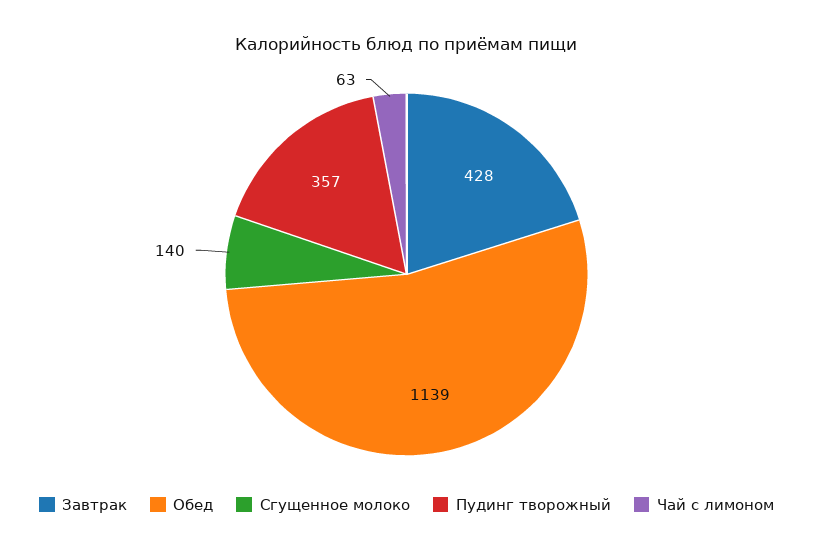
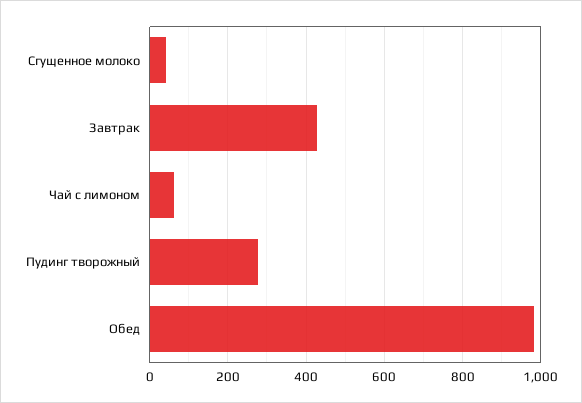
Обед: 1139 -> 980
Сгущенное молоко: 140 -> 40
Пудинг творожный: 357 -> 280

